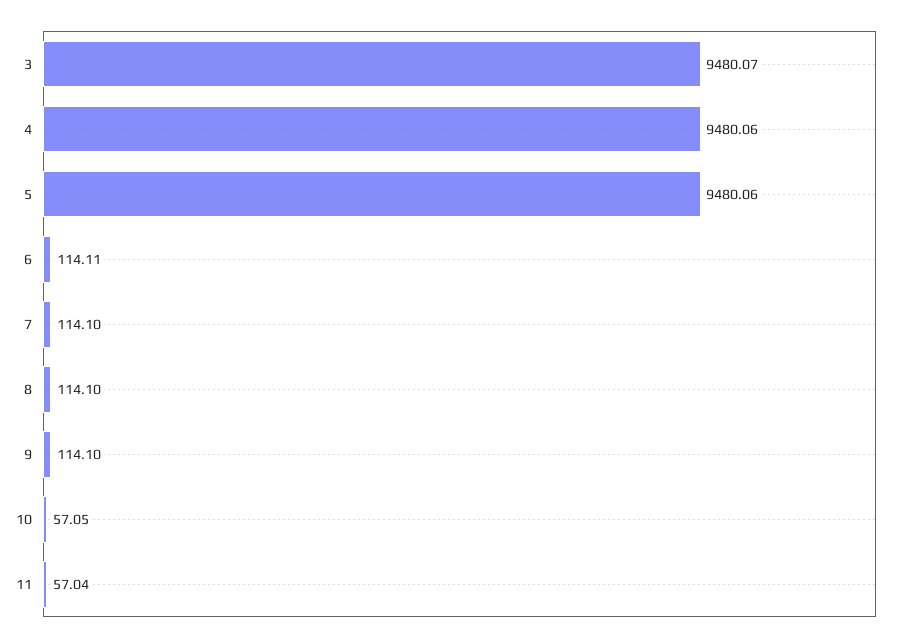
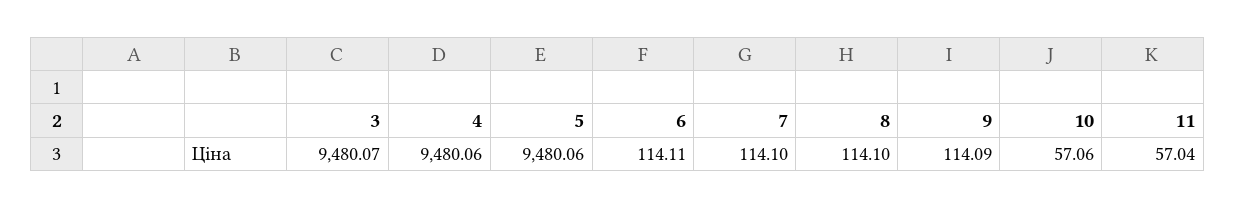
9: 114.1 -> 114.09
10: 57.05 -> 57.06

